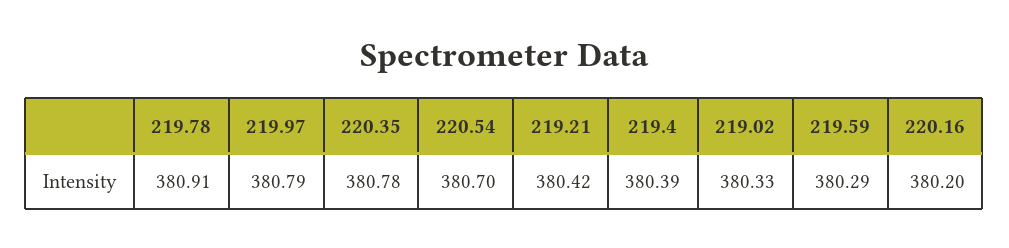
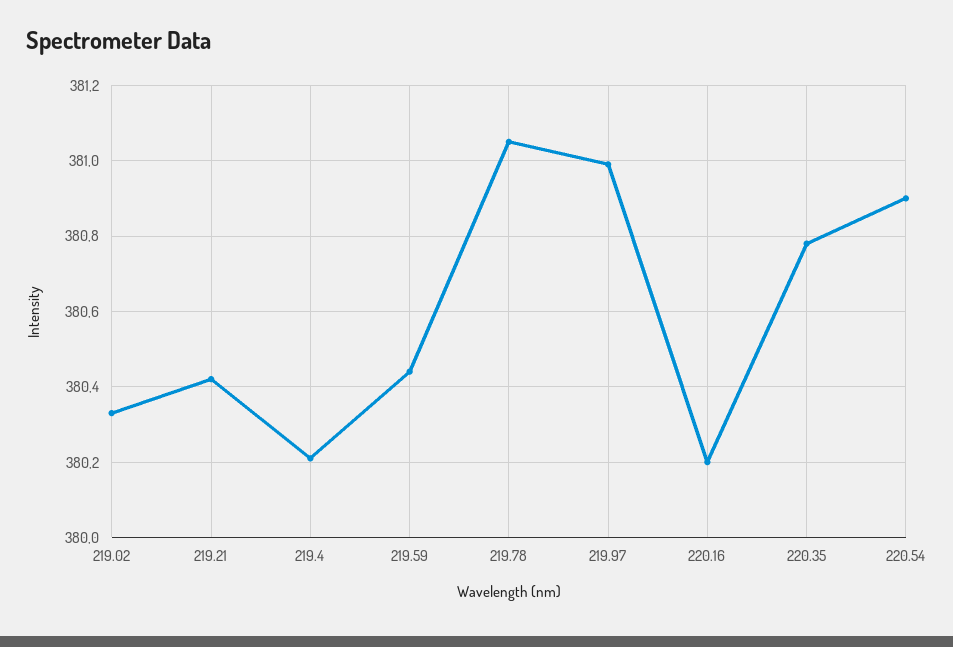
219.78: 380.91 -> 381.05
219.97: 380.79 -> 381
220.54: 380.7 -> 380.9
219.4: 380.39 -> 380.2
219.59: 380.29 -> 380.45

